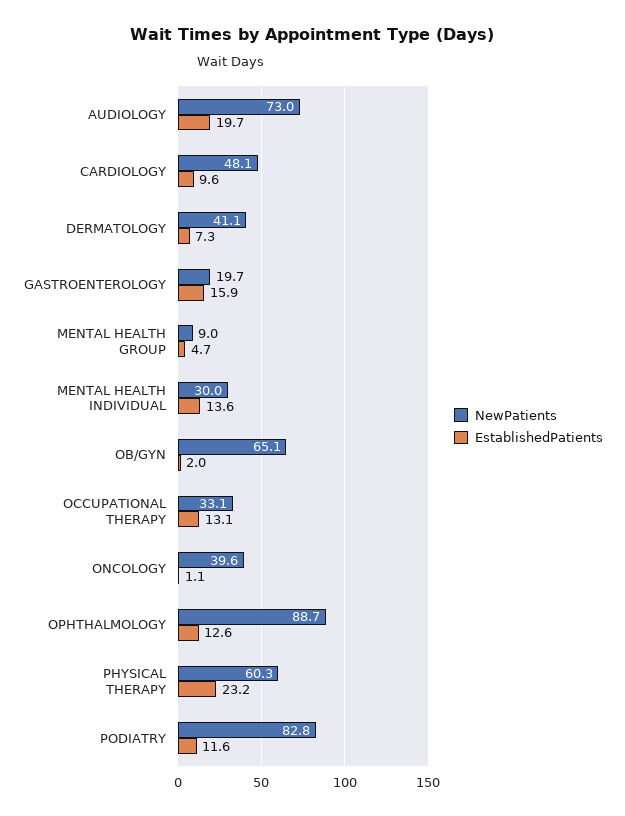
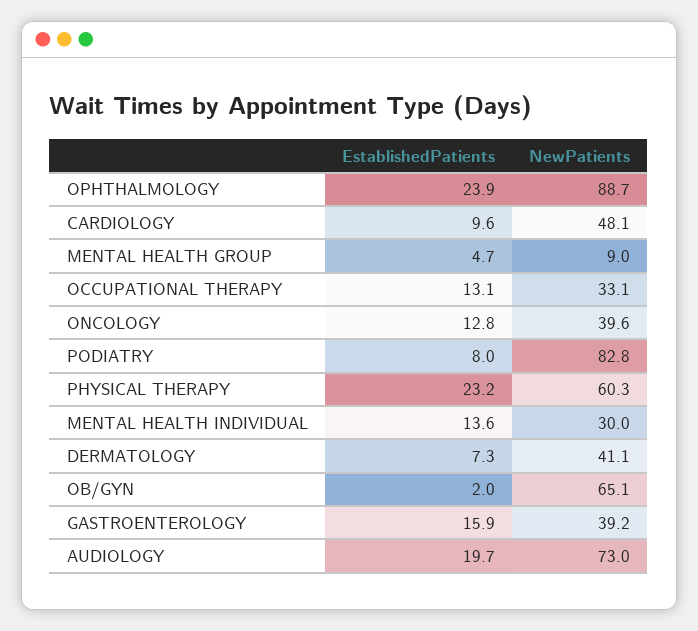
NewPatients, GASTROENTEROLOGY: 19.7 -> 39.2
EstablishedPatients, ONCOLOGY: 1.1 -> 12.8
EstablishedPatients, OPHTHALMOLOGY: 12.6 -> 23.9
EstablishedPatients, PODIATRY: 11.6 -> 8

